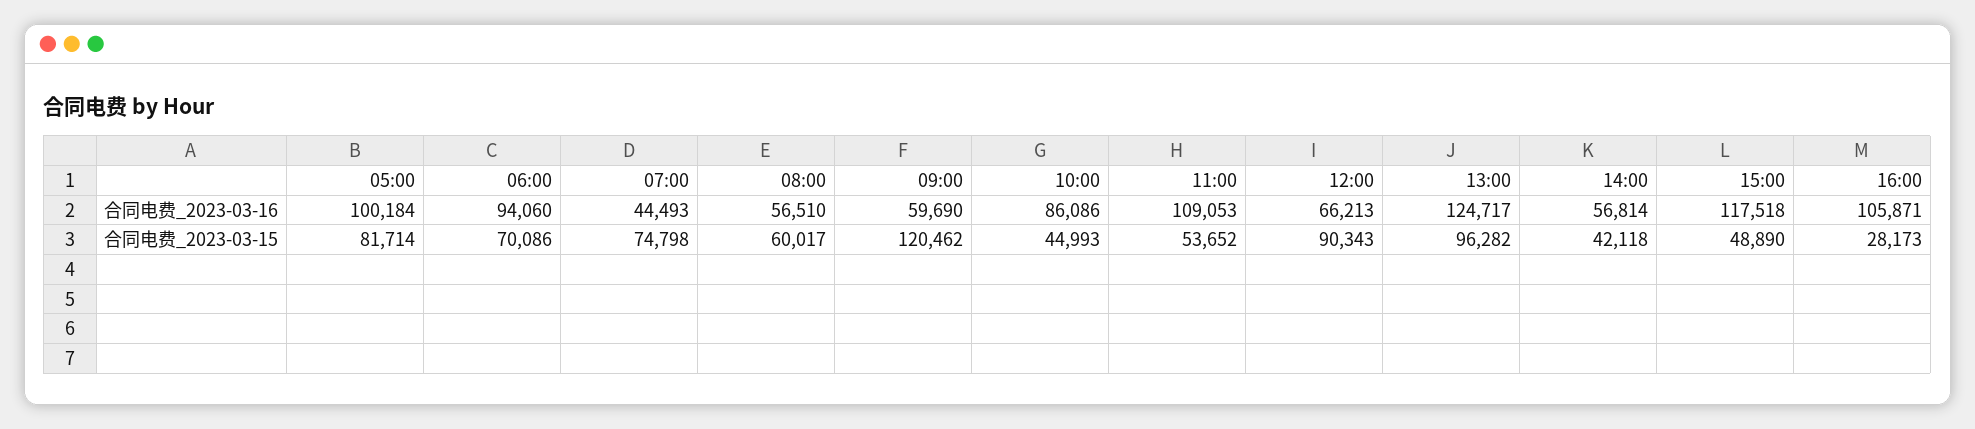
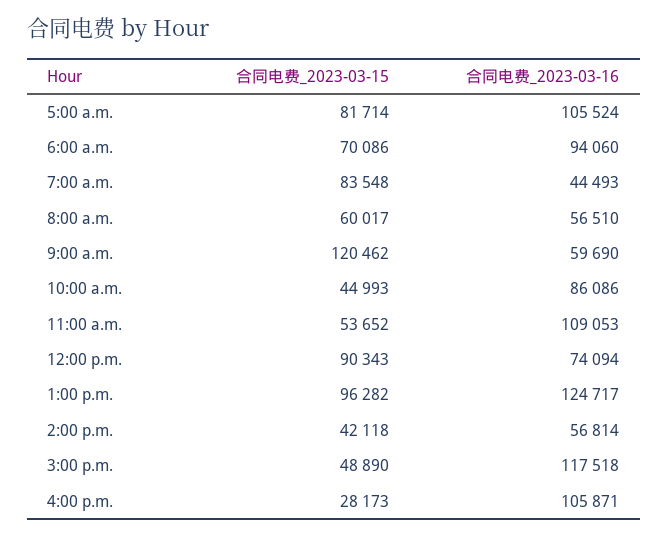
05:00, 合同电费_2023-03-16: 100184 -> 105524
12:00, 合同电费_2023-03-16: 66213 -> 74094
07:00, 合同电费_2023-03-15: 74798 -> 83548

